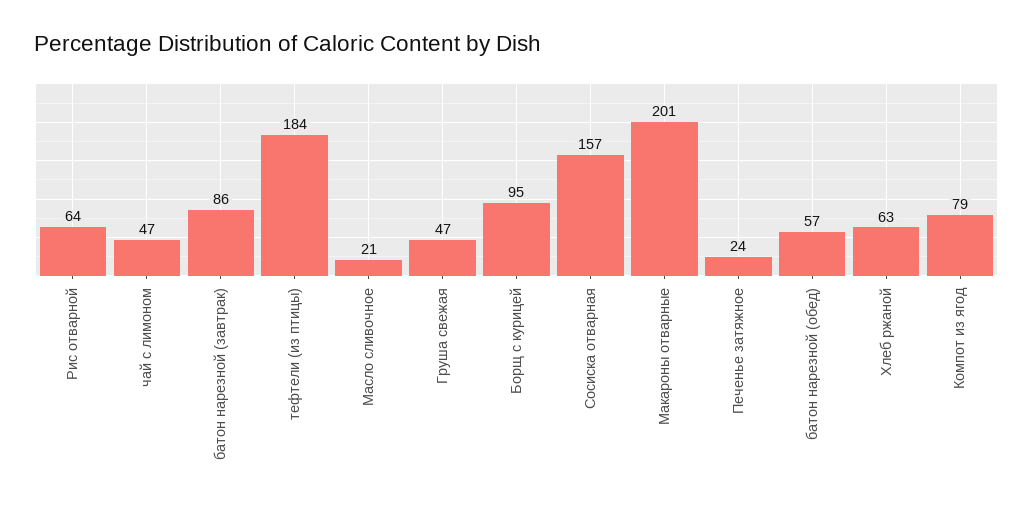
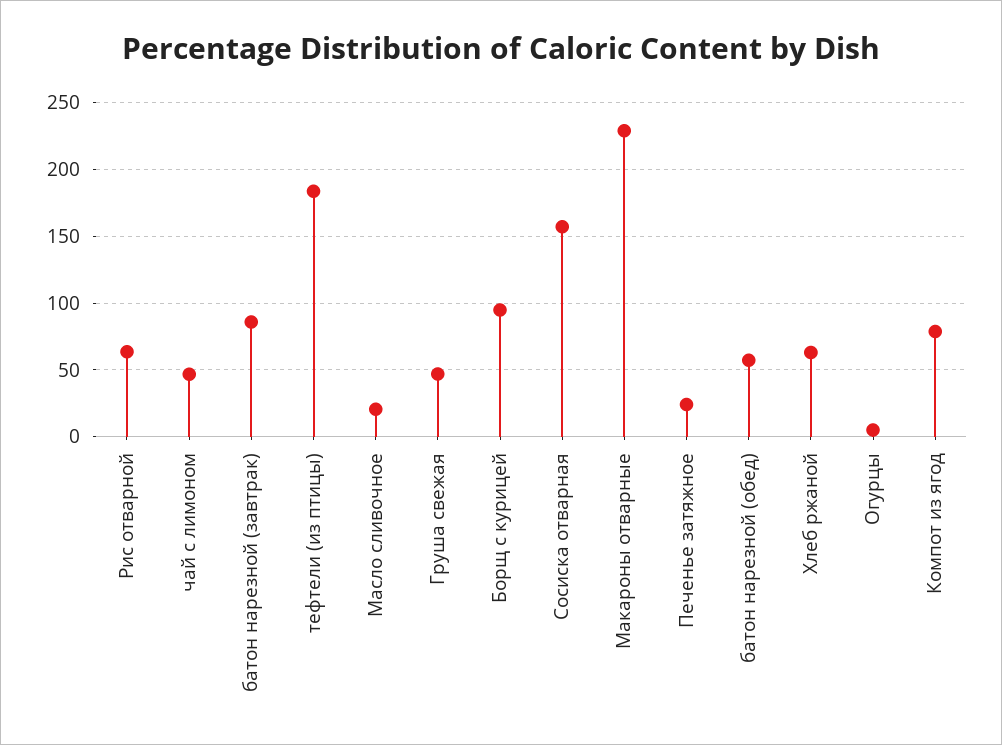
Макароны отварные: 201 -> 230
Огурцы: none -> 5

